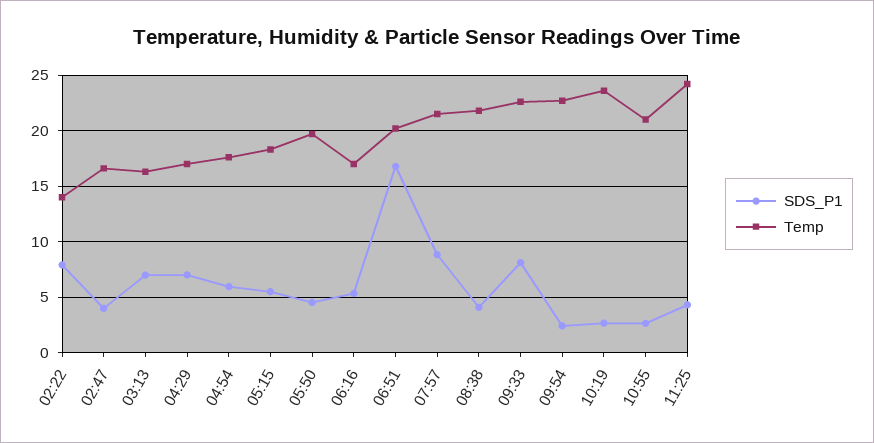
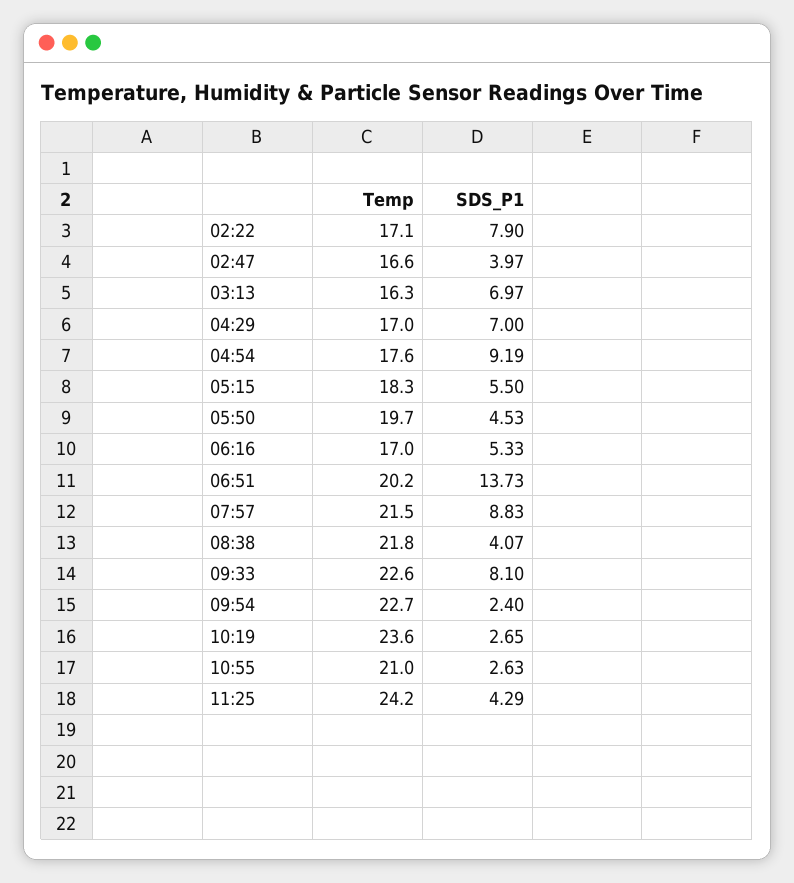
Temp, 02:22: 14 -> 17.1
SDS_P1, 04:54: 6 -> 9.19
SDS_P1, 06:51: 17 -> 13.73

